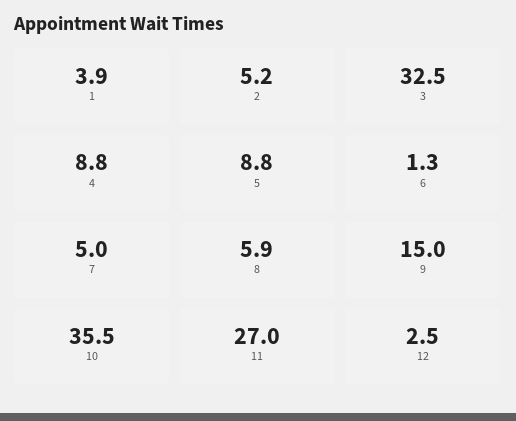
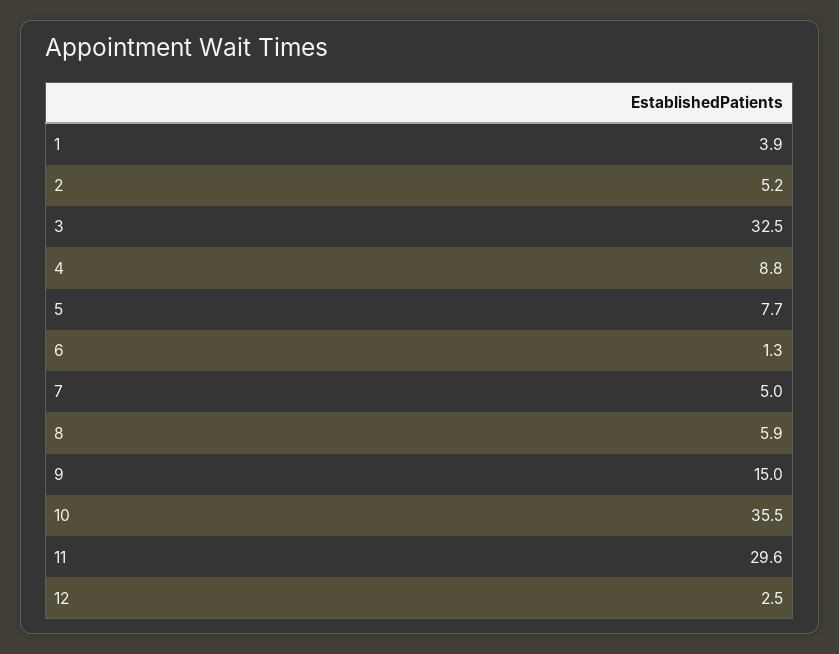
5: 8.8 -> 7.7
11: 27 -> 29.6

